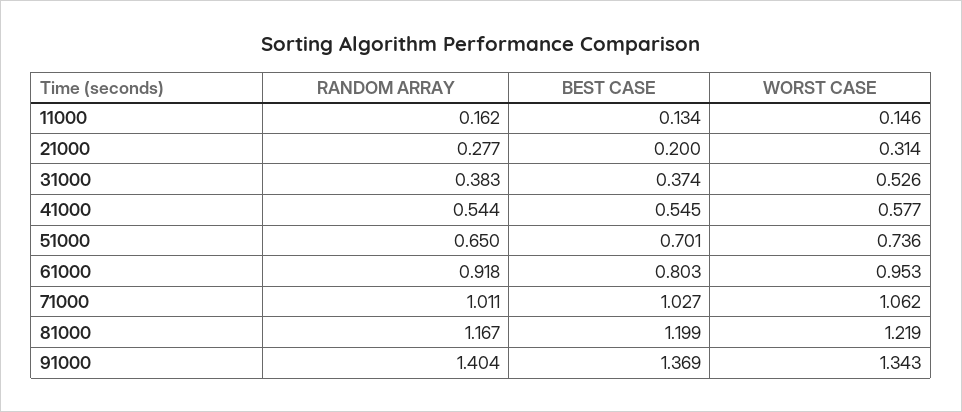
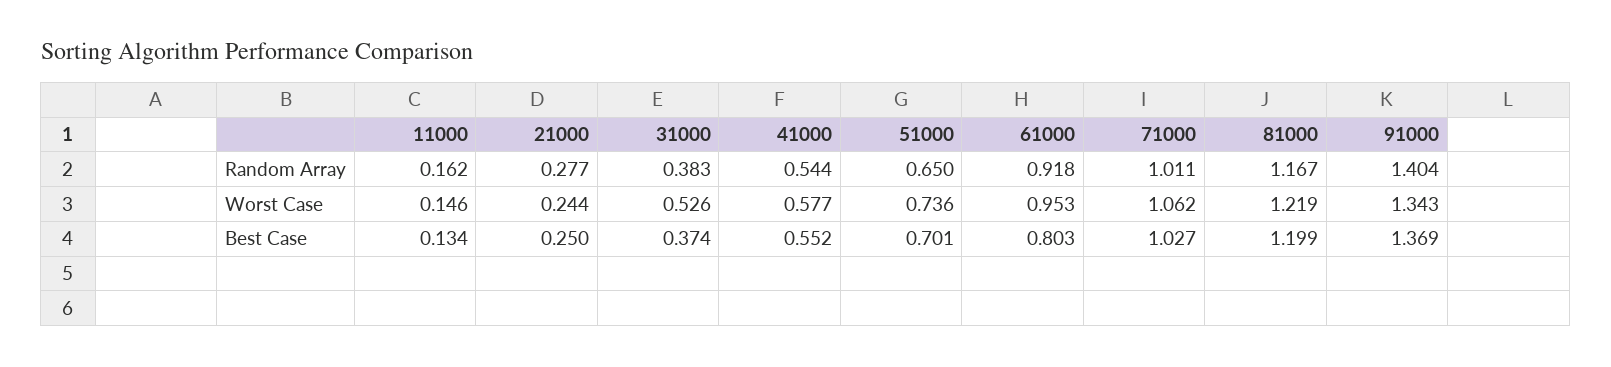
BEST CASE, 21000: 0.2 -> 0.25
WORST CASE, 21000: 0.314 -> 0.244
BEST CASE, 41000: 0.545 -> 0.552

